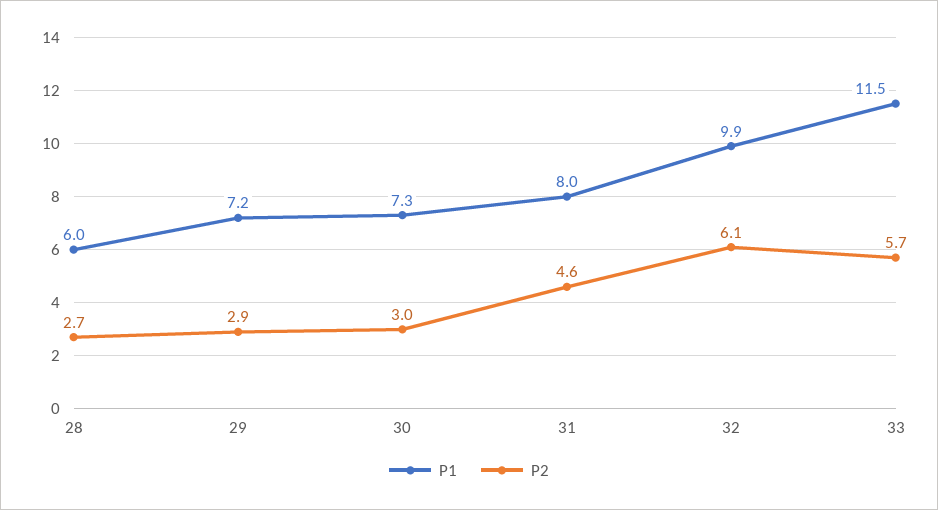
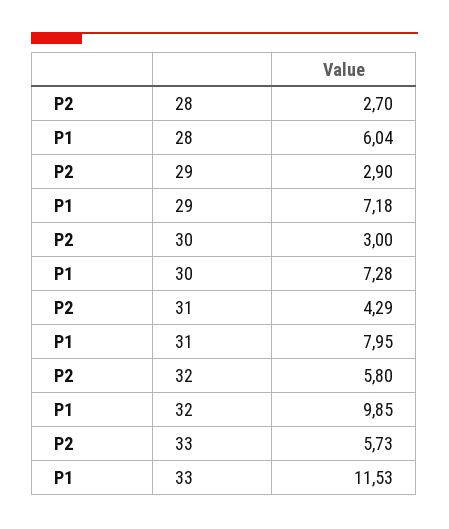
P2, 31: 4.6 -> 4.29
P2, 32: 6.1 -> 5.8

